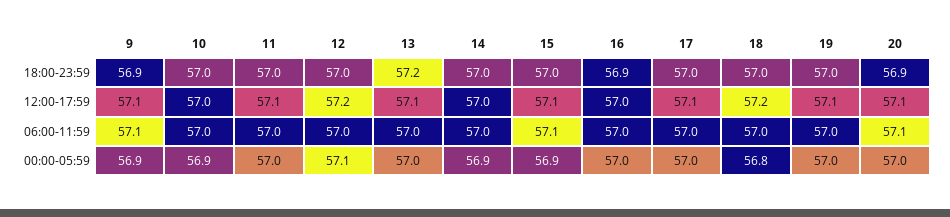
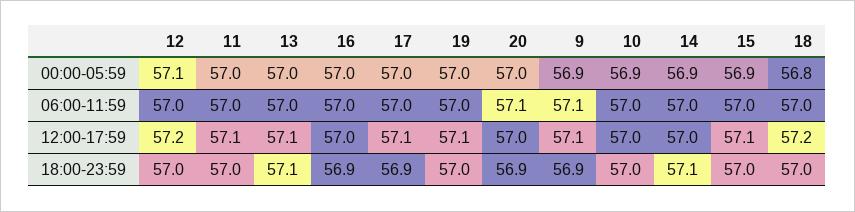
13, 18:00-23:59: 57.2 -> 57.1
14, 18:00-23:59: 57 -> 57.1
17, 18:00-23:59: 57 -> 56.9
20, 12:00-17:59: 57.1 -> 57
15, 06:00-11:59: 57.1 -> 57

